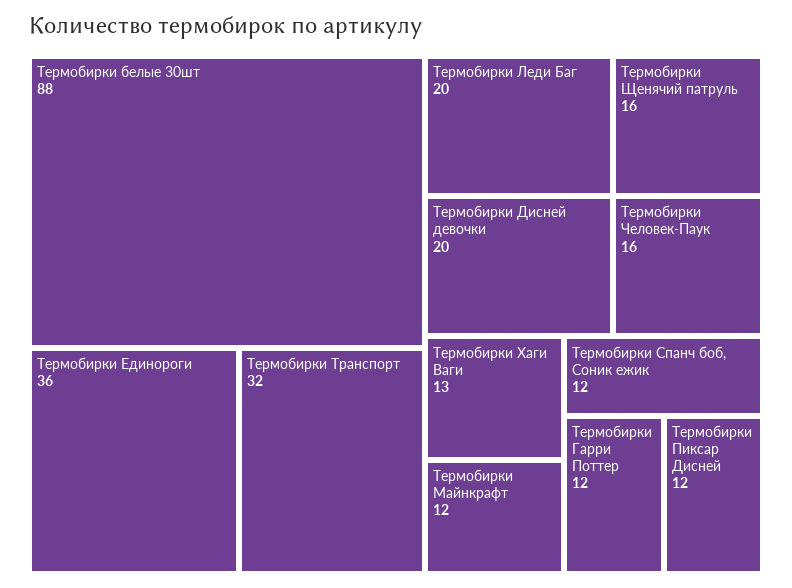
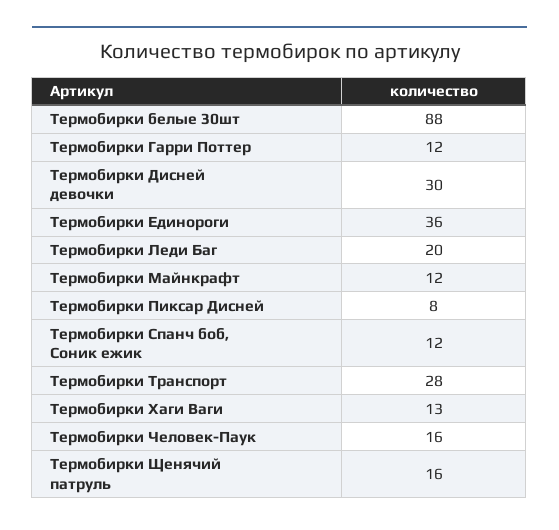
Термобирки Транспорт: 32 -> 28
Термобирки Дисней девочки: 20 -> 30
Термобирки Пиксар Дисней: 12 -> 8

